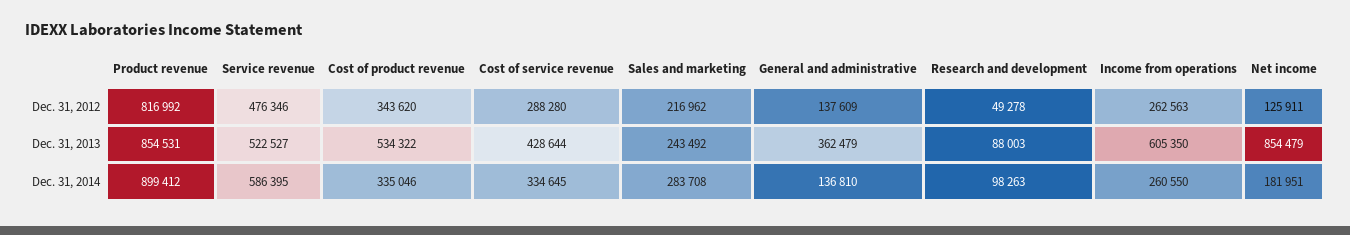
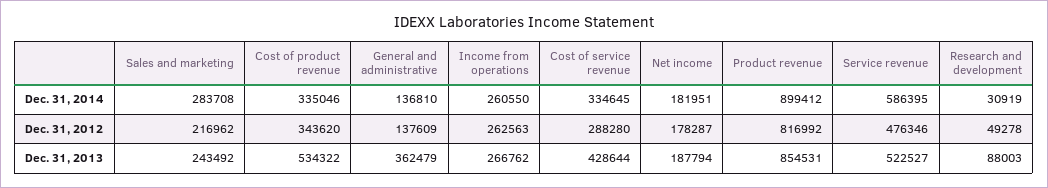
Net income, Dec. 31, 2012: 125911 -> 178287
Income from operations, Dec. 31, 2013: 605350 -> 266762
Net income, Dec. 31, 2013: 854479 -> 187794
Research and development, Dec. 31, 2014: 98263 -> 30919

